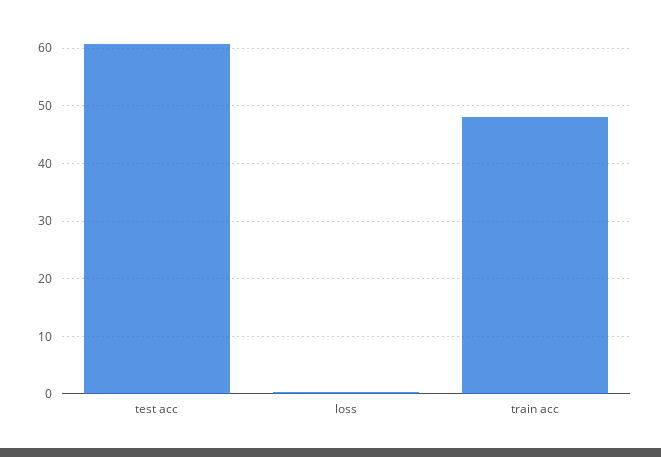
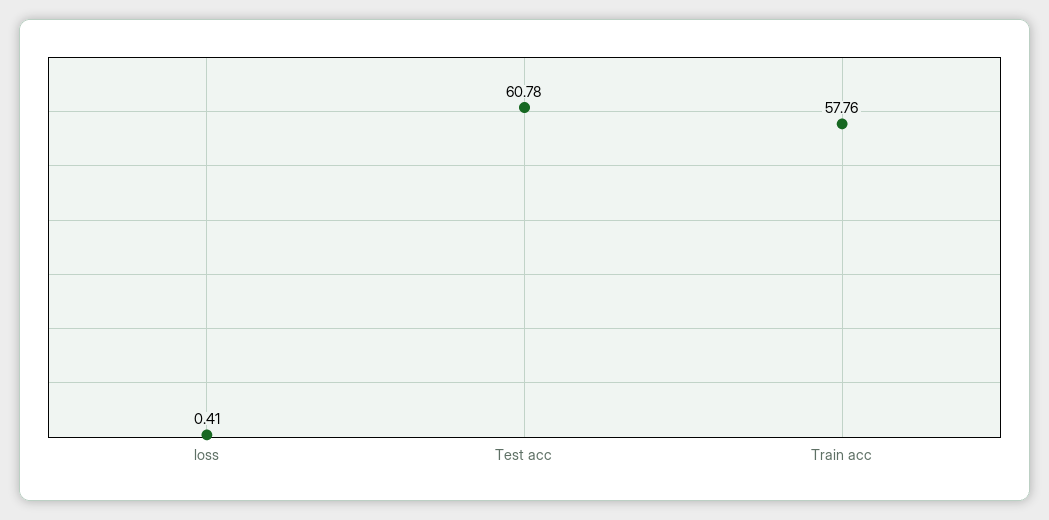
train acc: 48 -> 57.76

